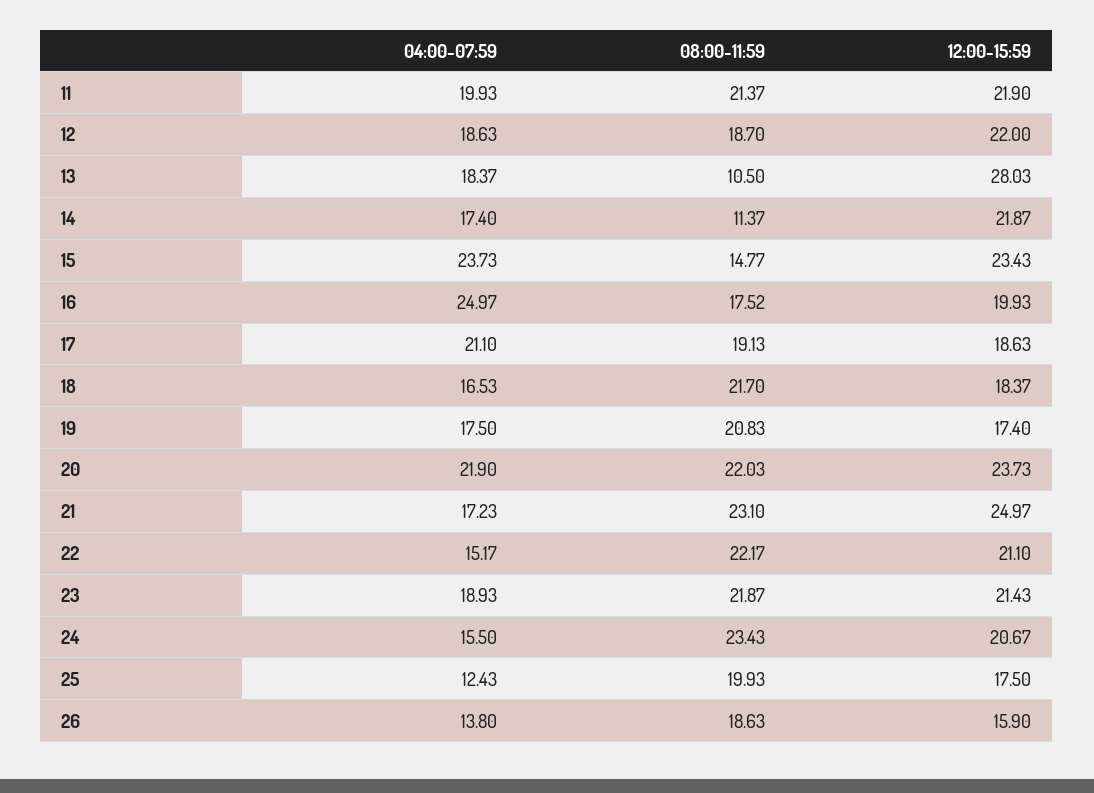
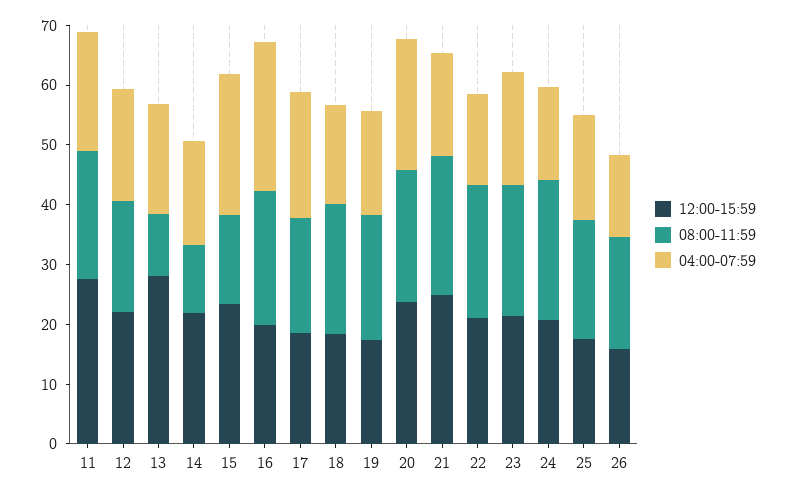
12:00-15:59, 11: 21.9 -> 28
08:00-11:59, 16: 17.52 -> 22
04:00-07:59, 25: 12.43 -> 18

